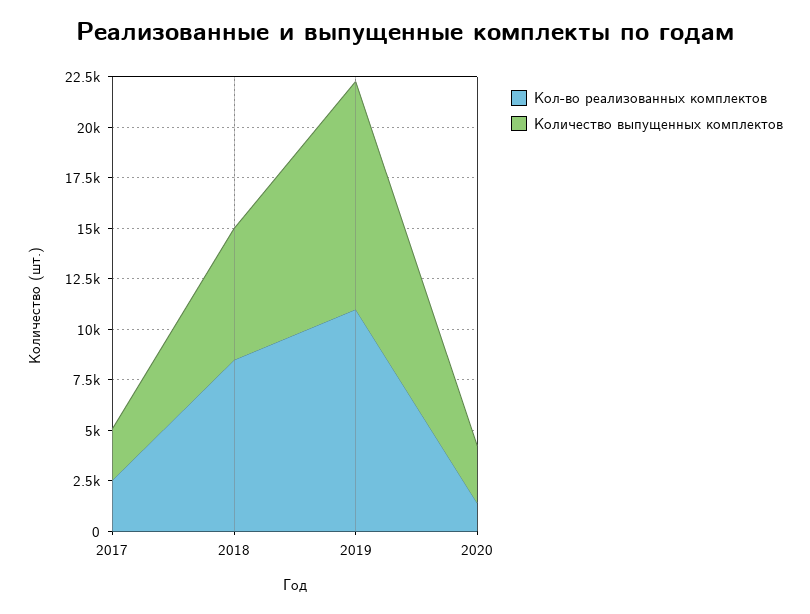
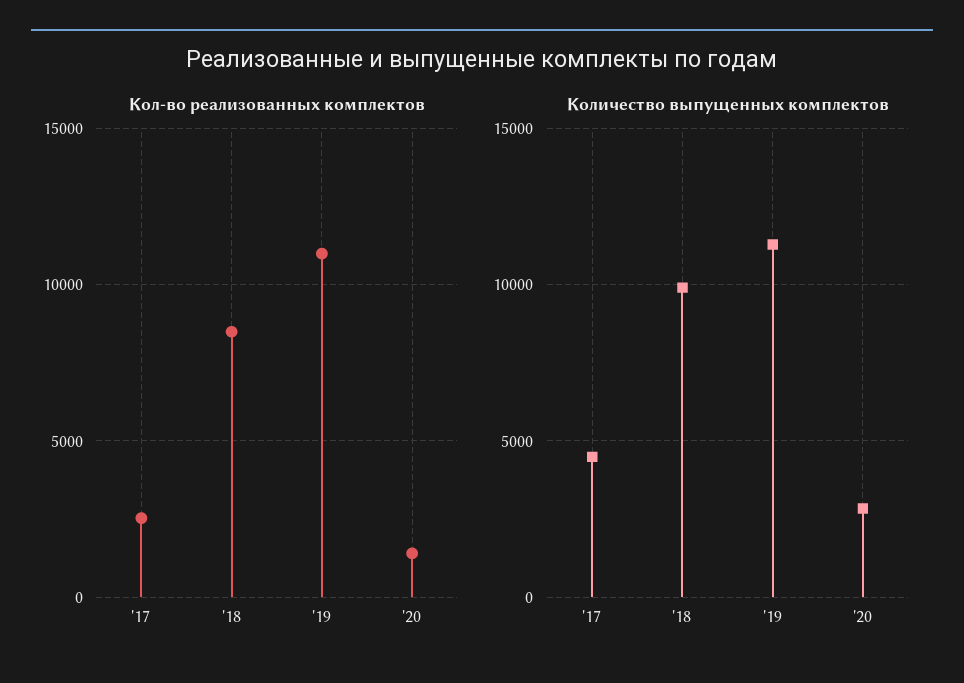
Количество выпущенных комплектов, 2017: 2500 -> 4500
Количество выпущенных комплектов, 2018: 6500 -> 10000

